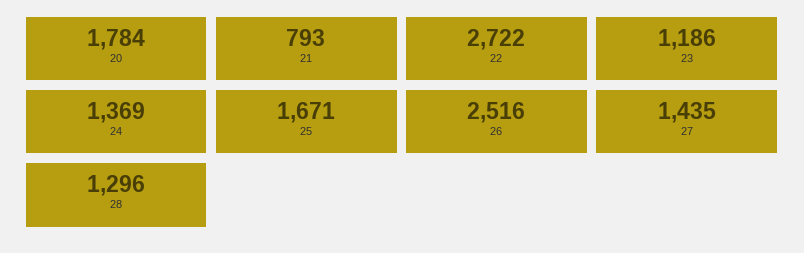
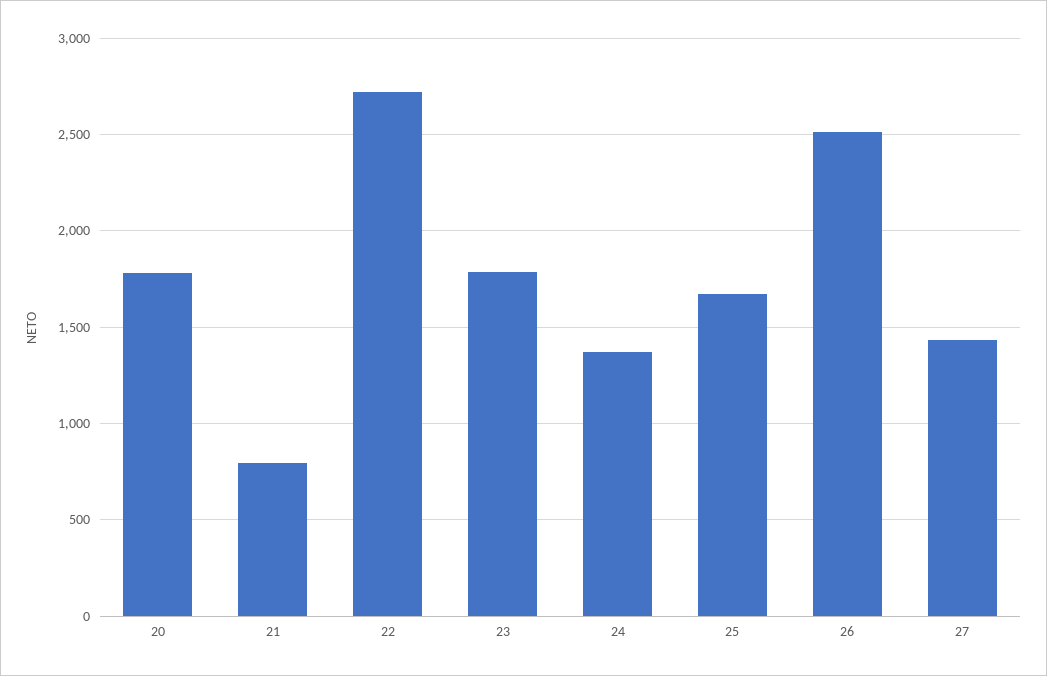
23: 1186 -> 1800
28: 1296 -> none

